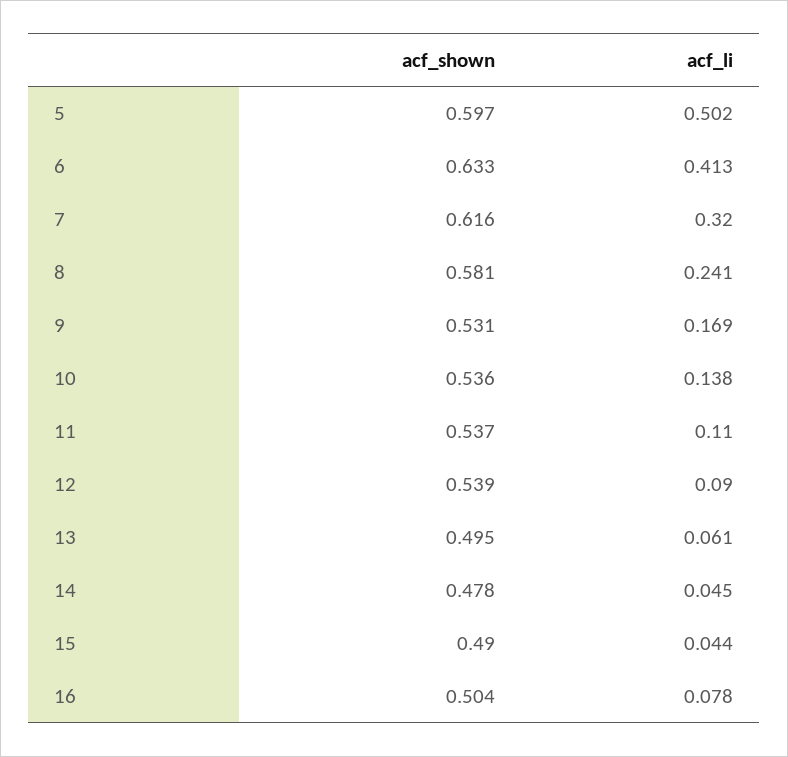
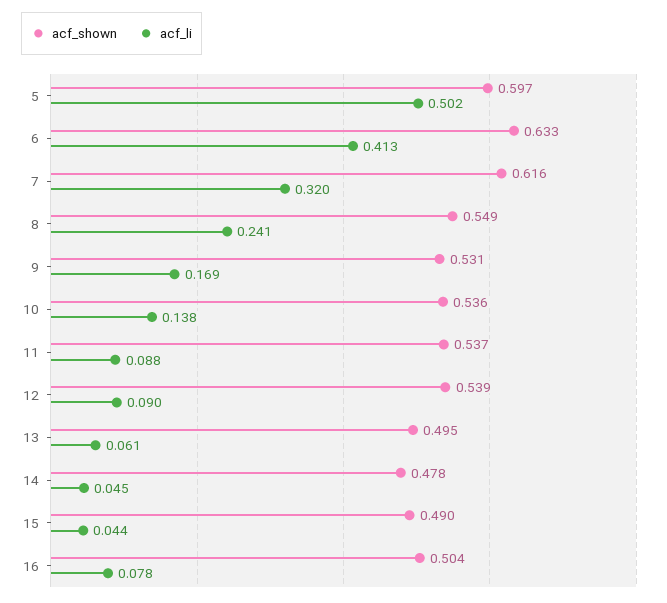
acf_shown, 8: 0.581 -> 0.549
acf_li, 11: 0.11 -> 0.088

